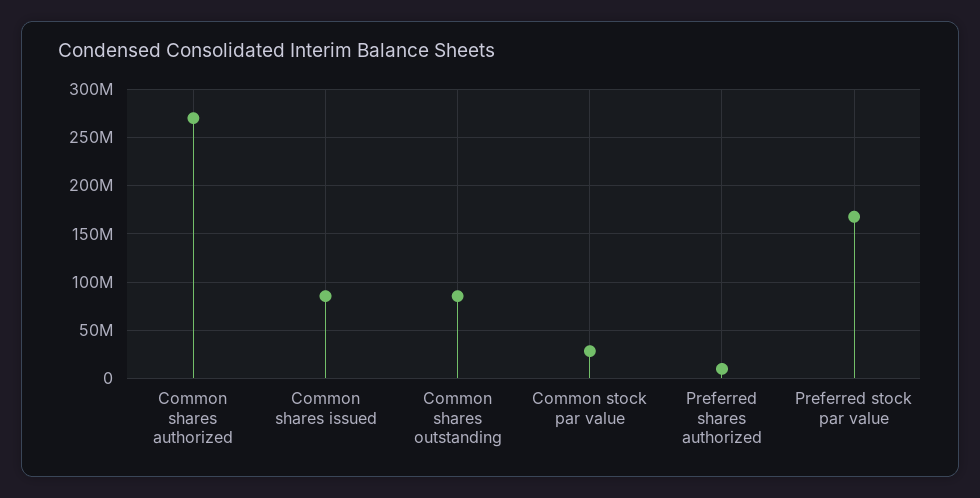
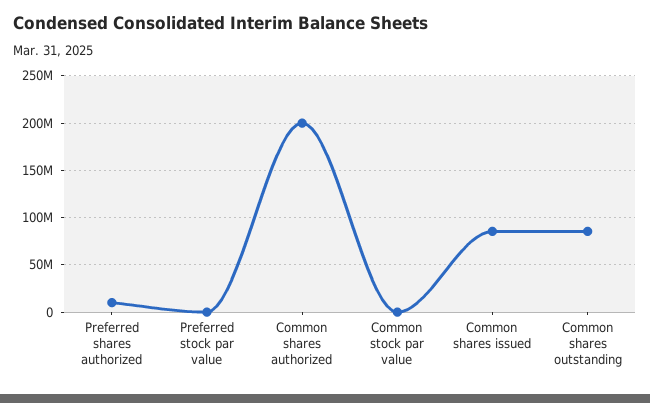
Common shares authorized: 270000000 -> 200000000
Common stock par value: 30000000 -> 0
Preferred stock par value: 170000000 -> 0

